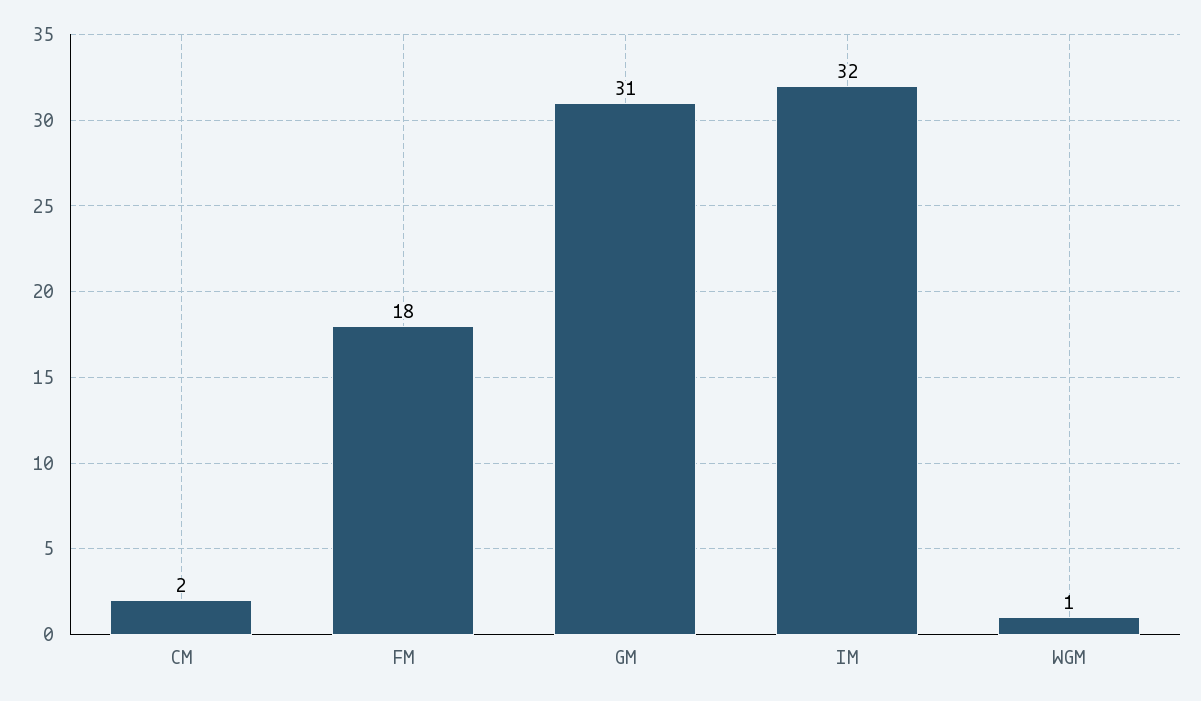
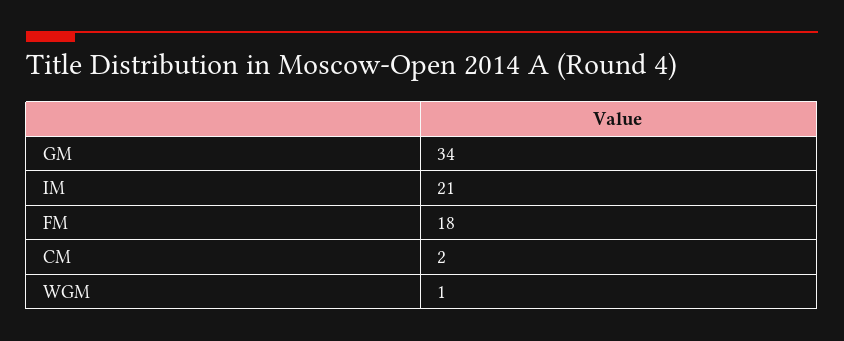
GM: 31 -> 34
IM: 32 -> 21

